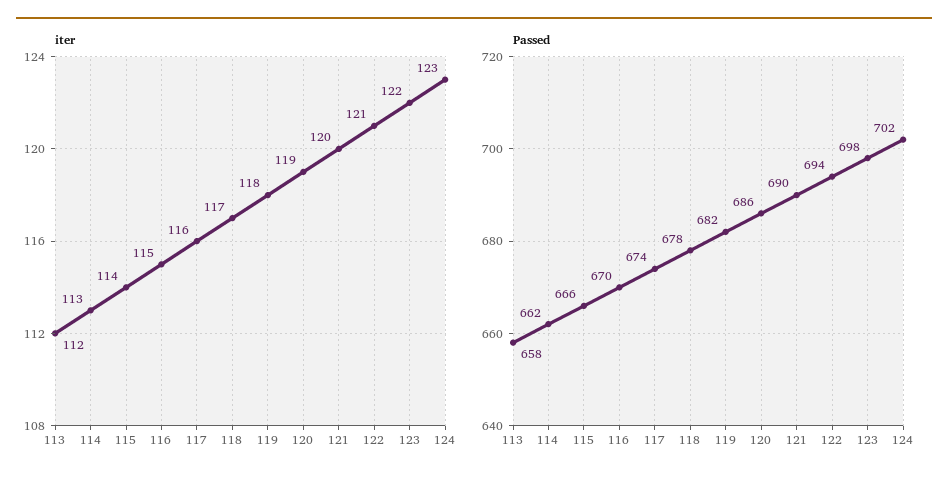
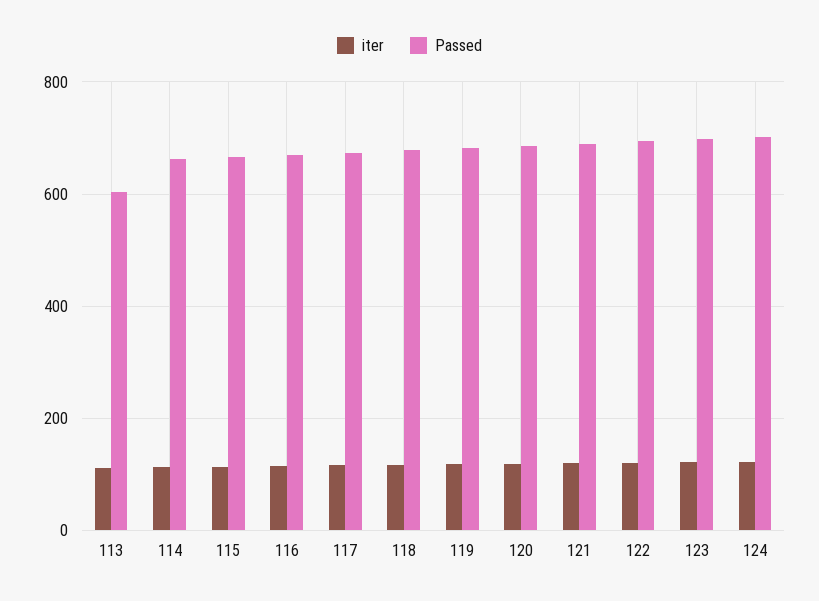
Passed, 113: 658 -> 600

